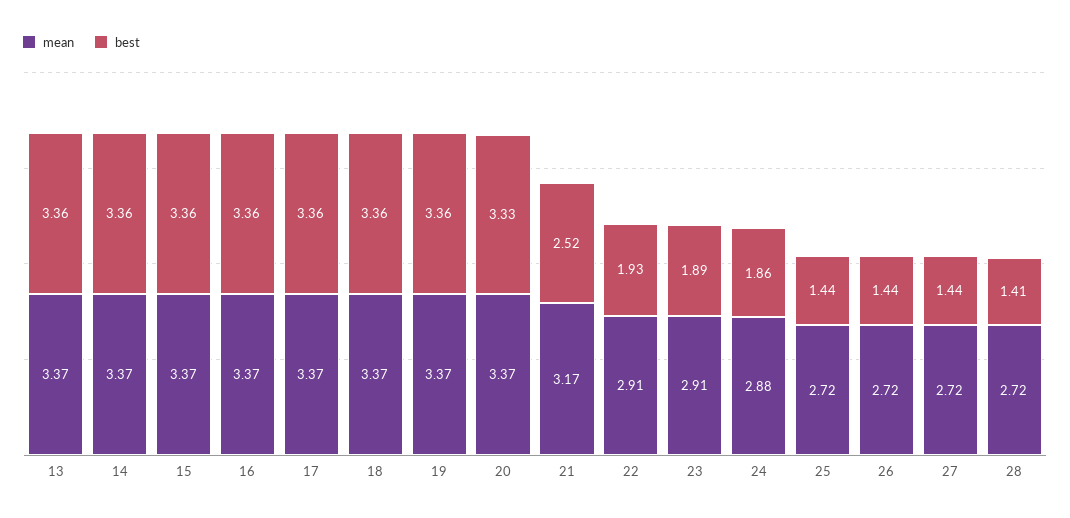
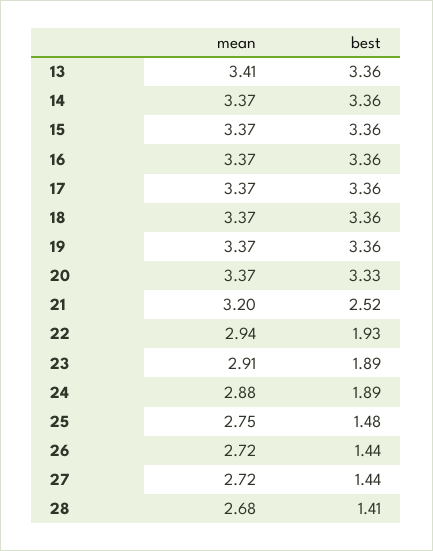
mean, 13: 3.37 -> 3.41
mean, 21: 3.17 -> 3.2
mean, 22: 2.91 -> 2.94
best, 24: 1.86 -> 1.89
mean, 25: 2.72 -> 2.75
best, 25: 1.44 -> 1.48
mean, 28: 2.72 -> 2.68

